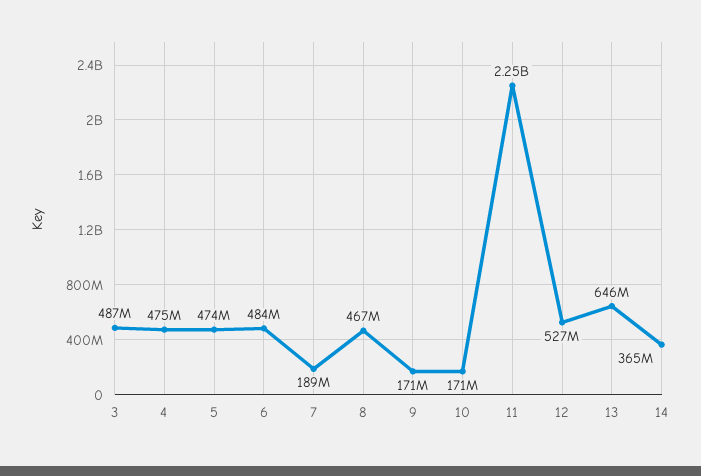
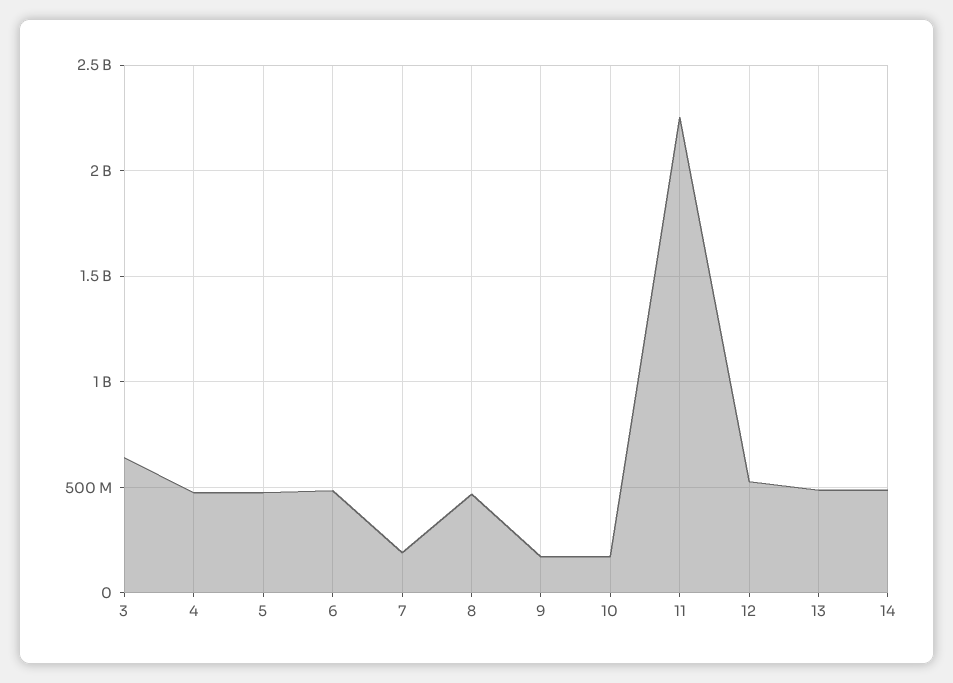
3: 487000000 -> 650000000
13: 646000000 -> 500000000
14: 365000000 -> 500000000

